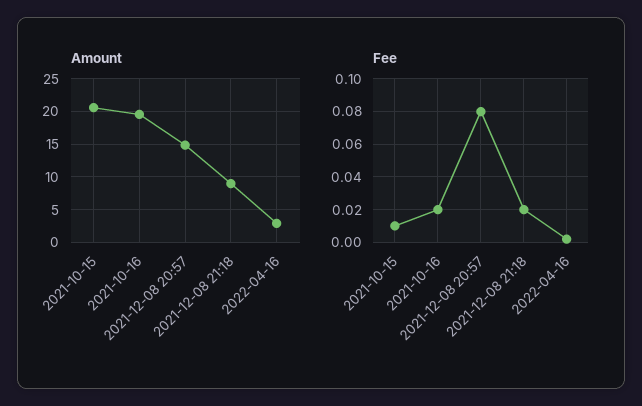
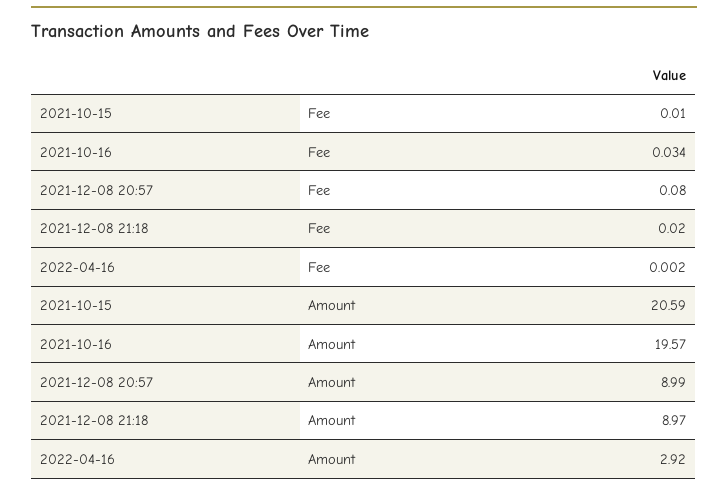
Amount, 2021-12-08 20:57: 15 -> 8.99
Fee, 2021-10-16: 0.02 -> 0.034

